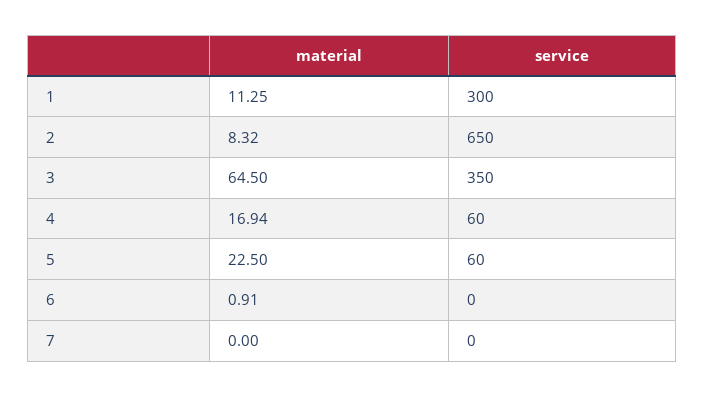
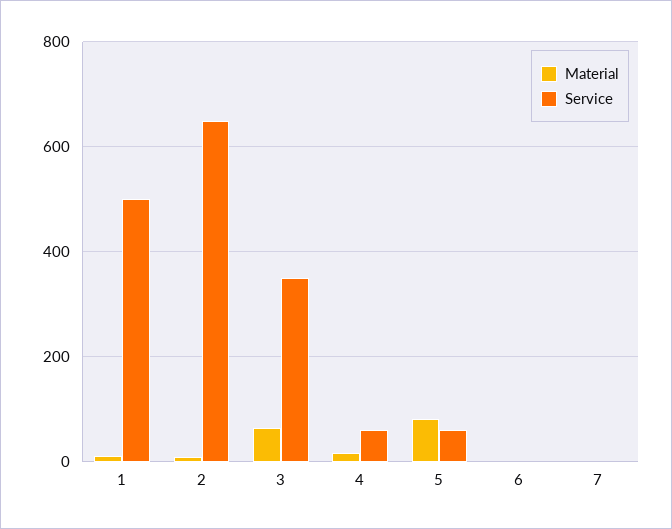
service, 1: 300 -> 500
material, 5: 22.5 -> 80

